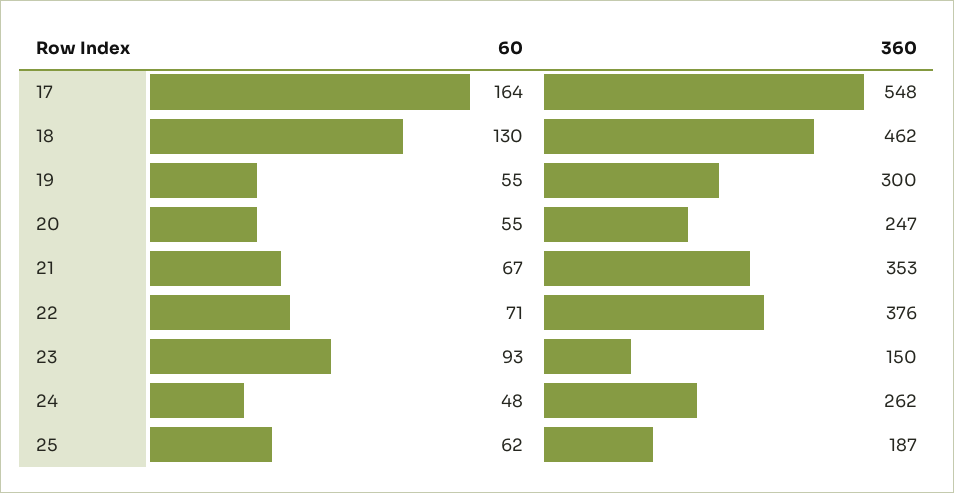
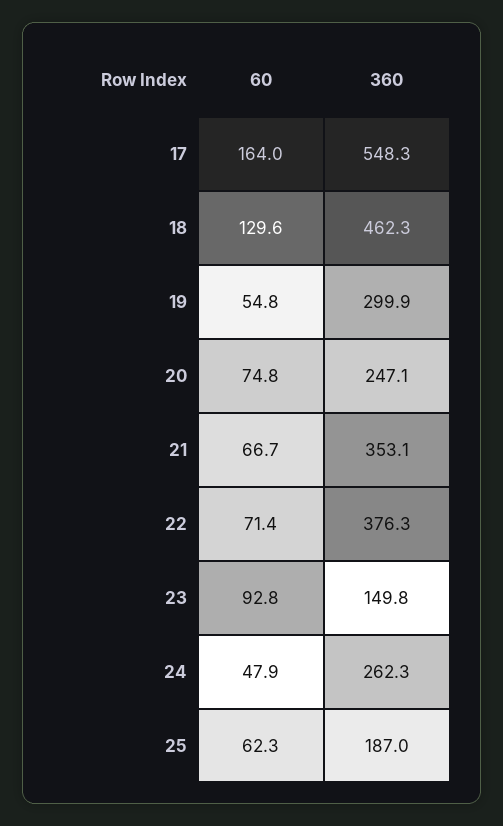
60, 20: 55 -> 74.8

